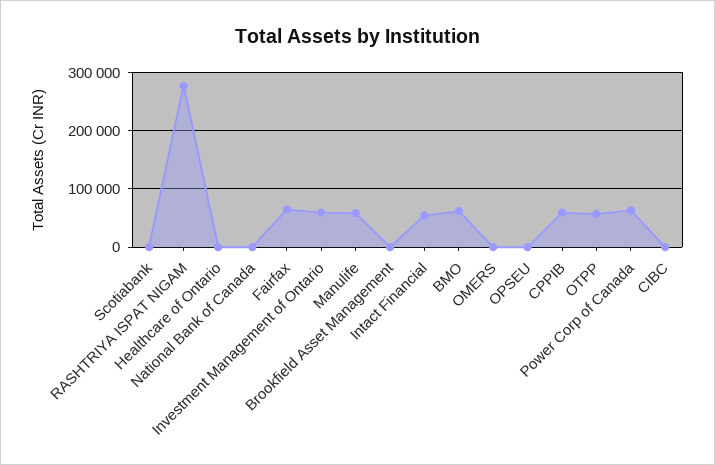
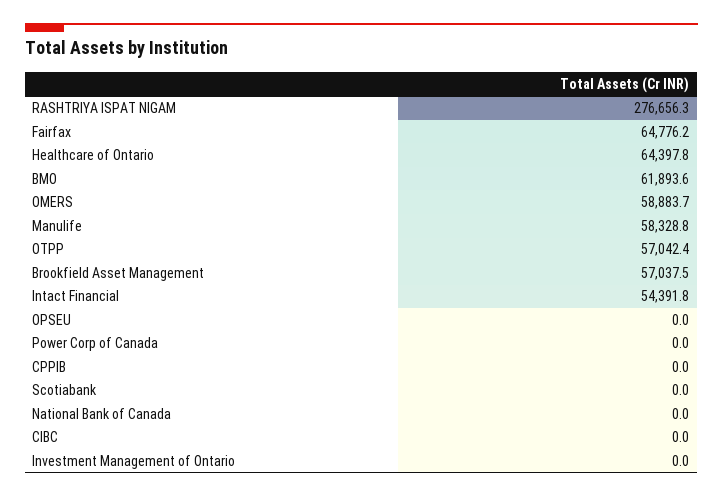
Healthcare of Ontario: 0 -> 64397.8
Investment Management of Ontario: 60000 -> 0
Brookfield Asset Management: 0 -> 57037.5
OMERS: 0 -> 58883.7
CPPIB: 60000 -> 0
Power Corp of Canada: 60000 -> 0

